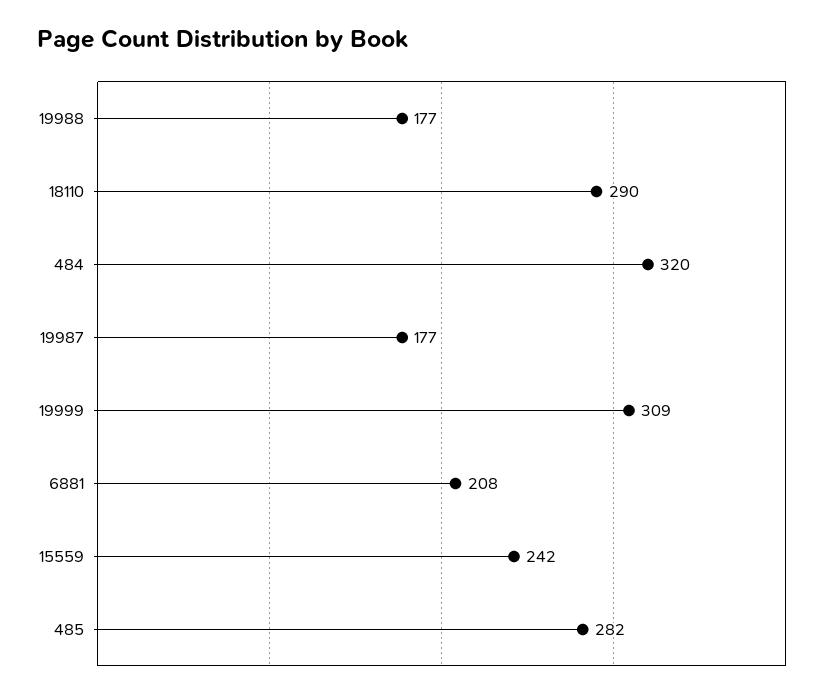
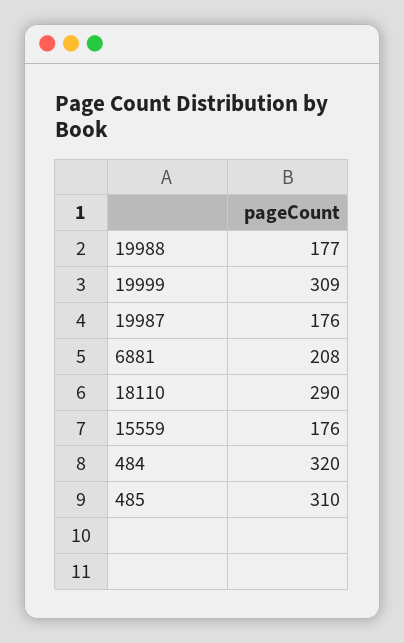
19987: 177 -> 176
15559: 242 -> 176
485: 282 -> 310

